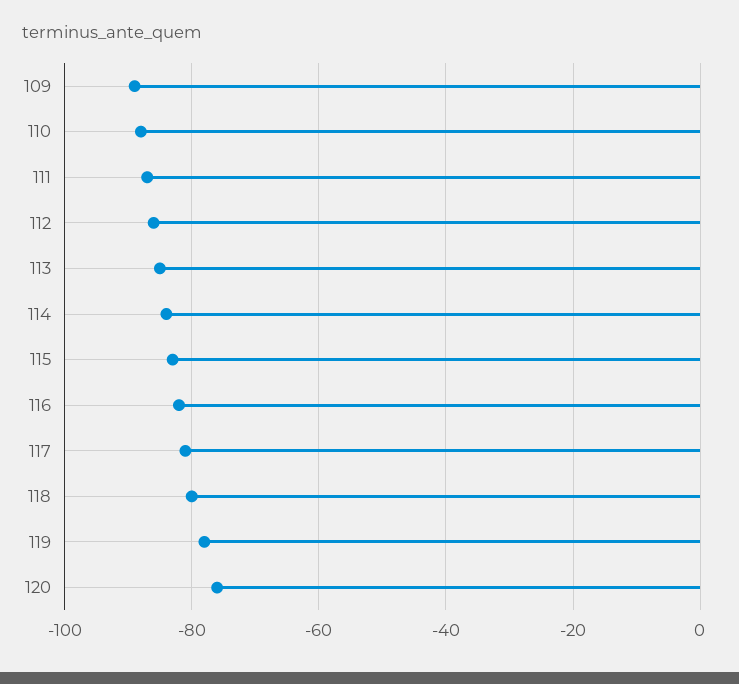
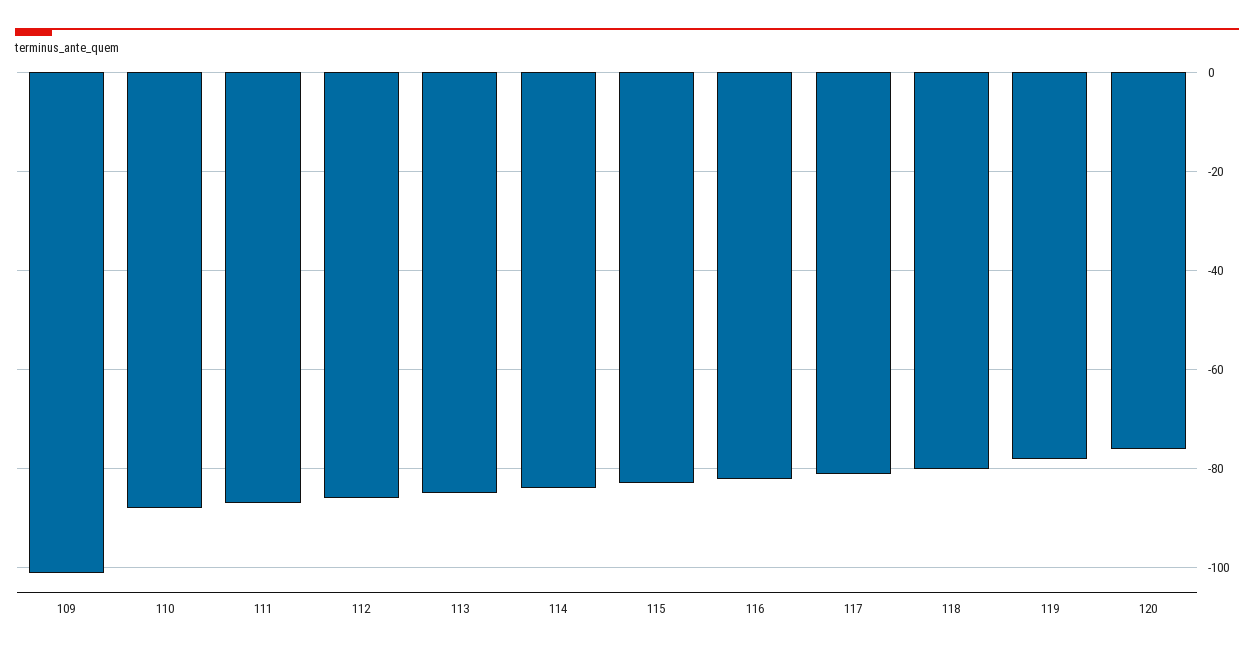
109: -90 -> -100

